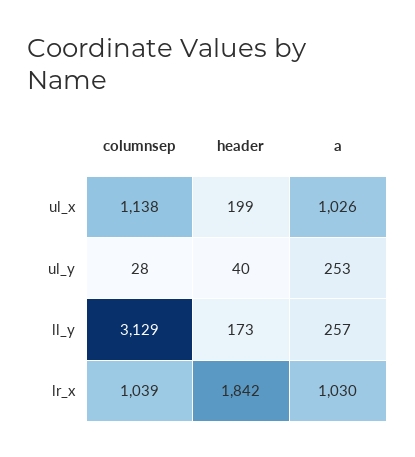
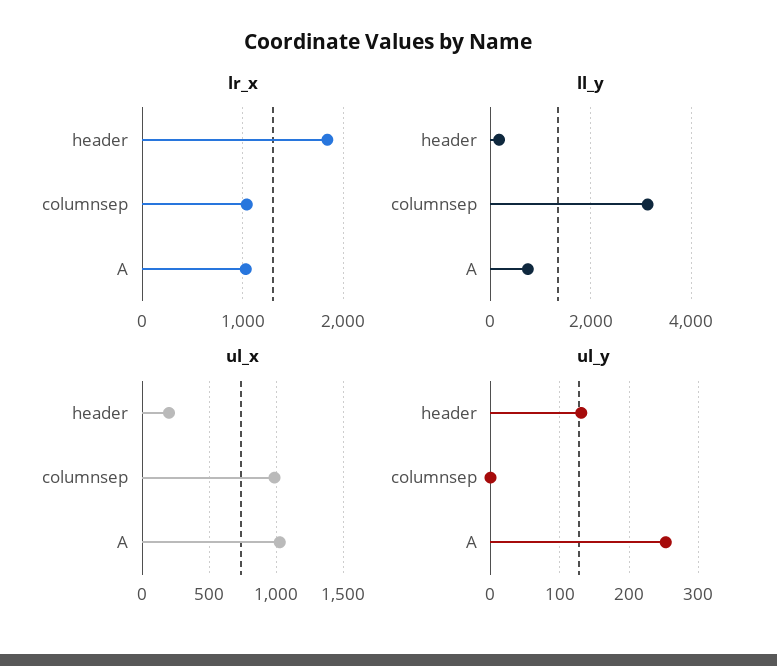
ul_x, columnsep: 1138 -> 1000
ul_y, columnsep: 28 -> 0
ul_y, header: 40 -> 130
ll_y, a: 257 -> 800

